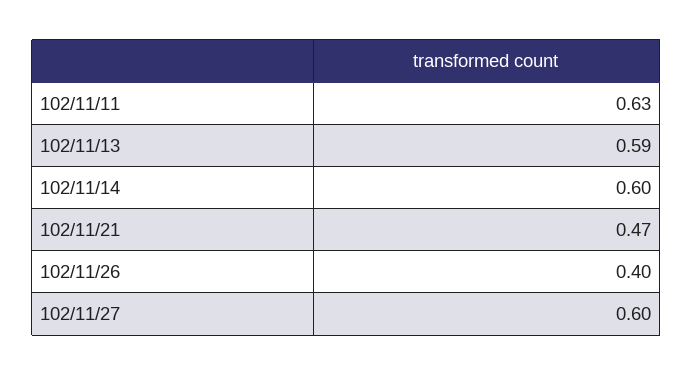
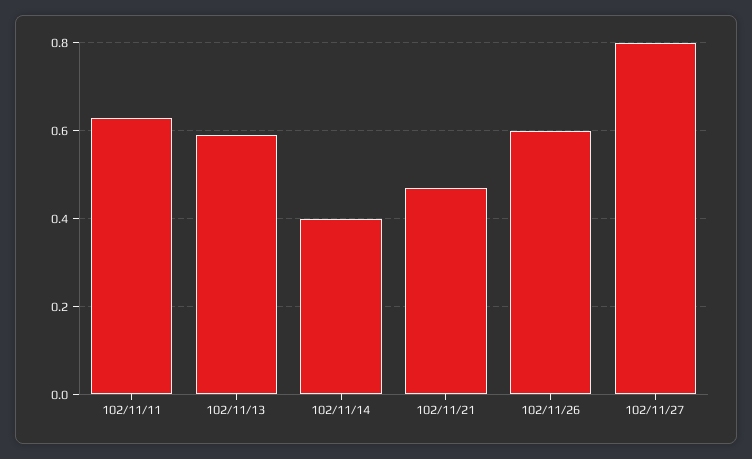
102/11/14: 0.6 -> 0.4
102/11/26: 0.4 -> 0.6
102/11/27: 0.6 -> 0.8

